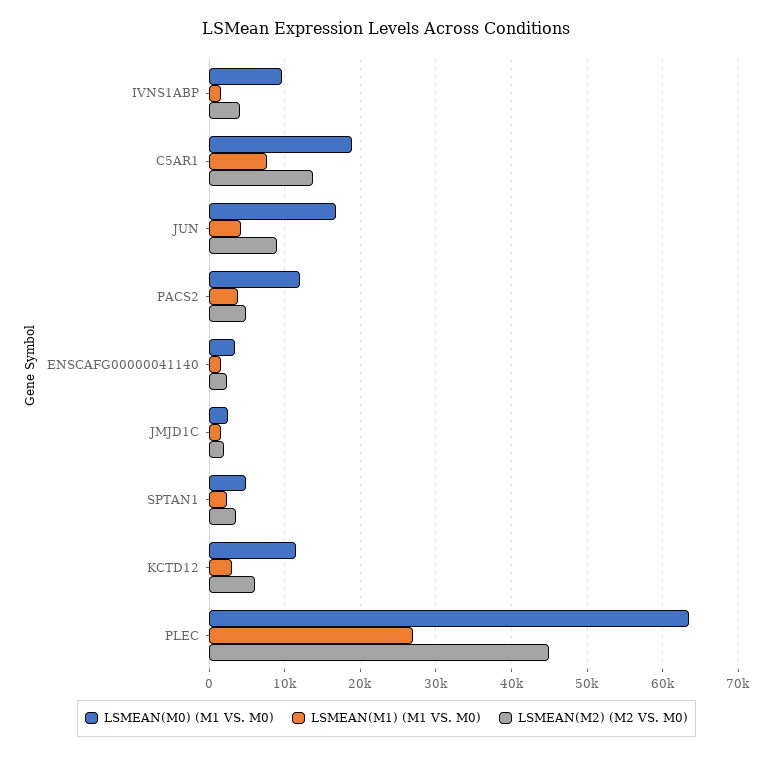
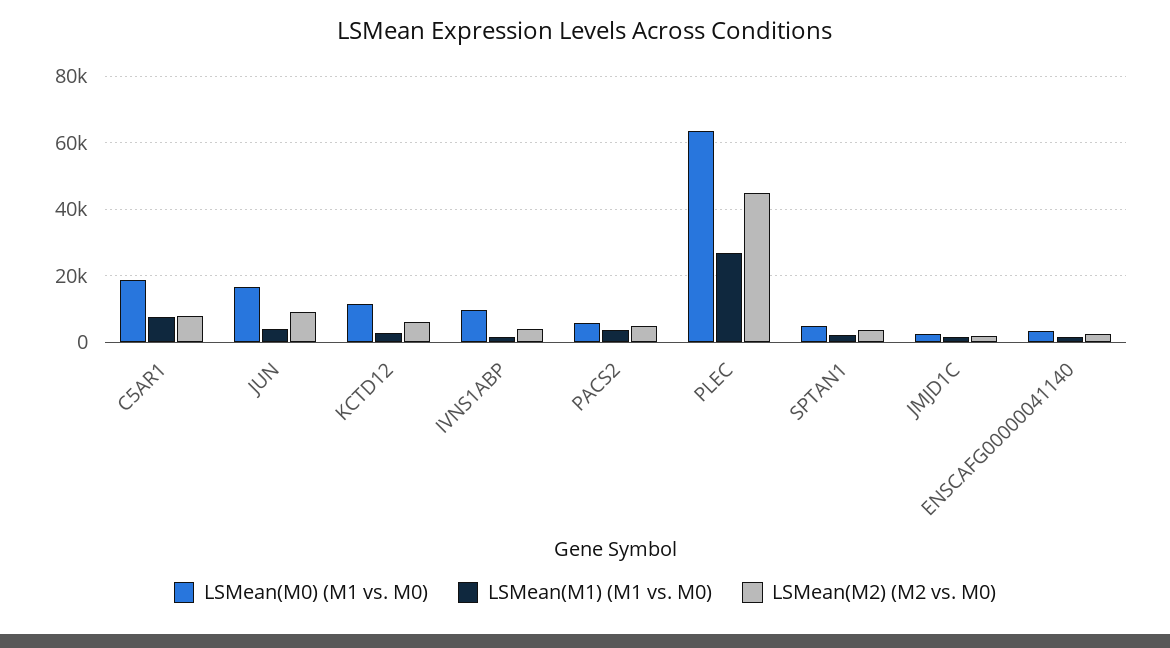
LSMEAN(M2) (M2 VS. M0), C5AR1: 14000 -> 8000
LSMEAN(M0) (M1 VS. M0), PACS2: 12000 -> 6000

